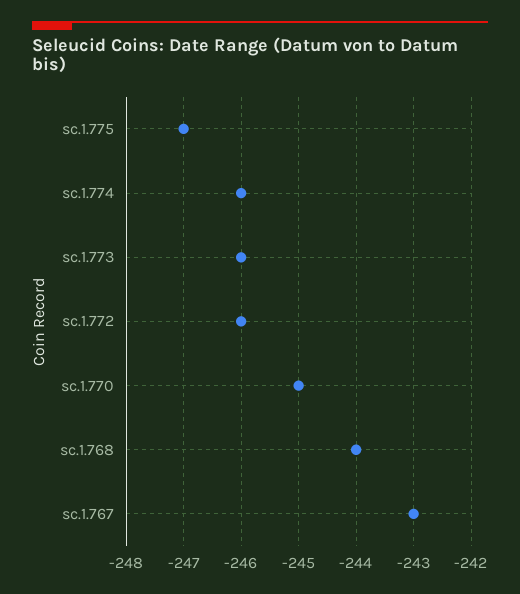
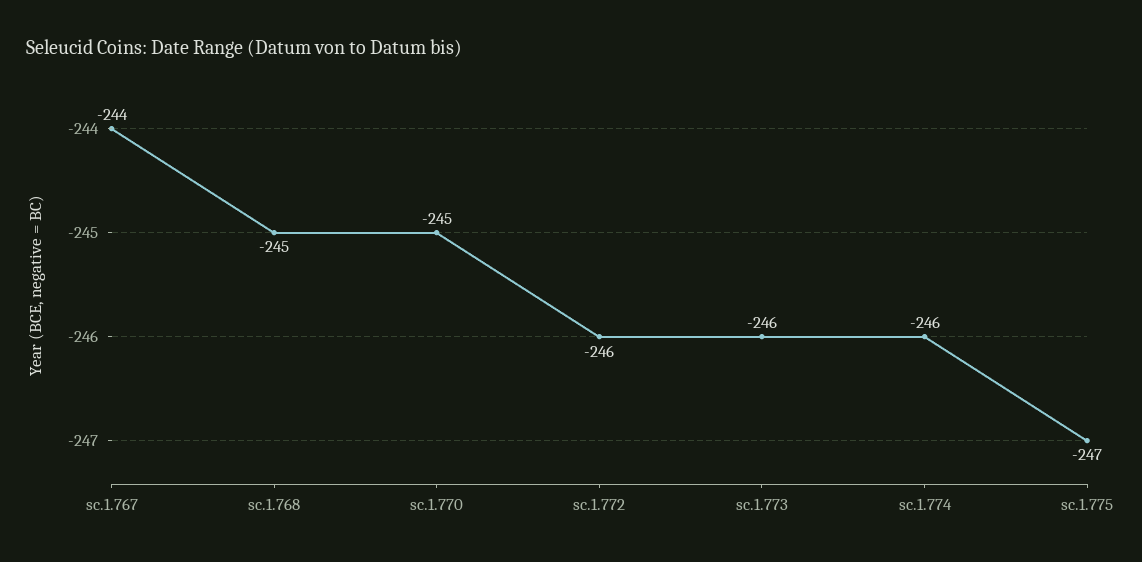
sc.1.768: -244 -> -245
sc.1.767: -243 -> -244

